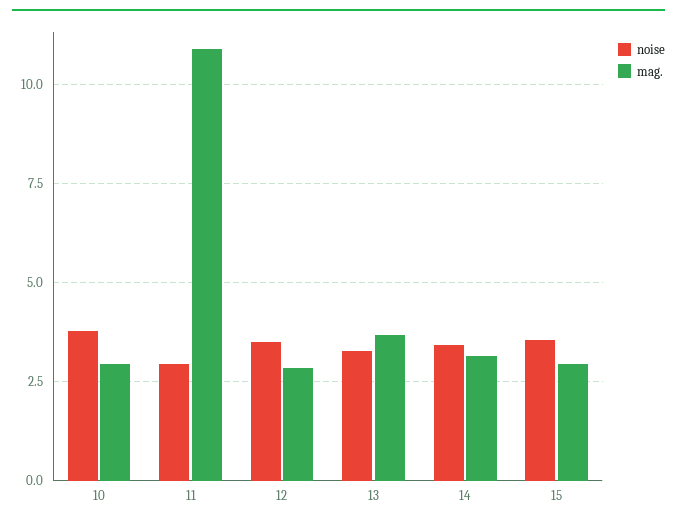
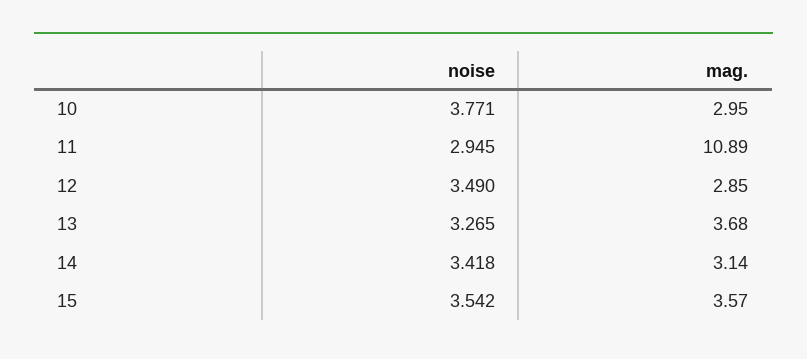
mag., 15: 3 -> 3.57

